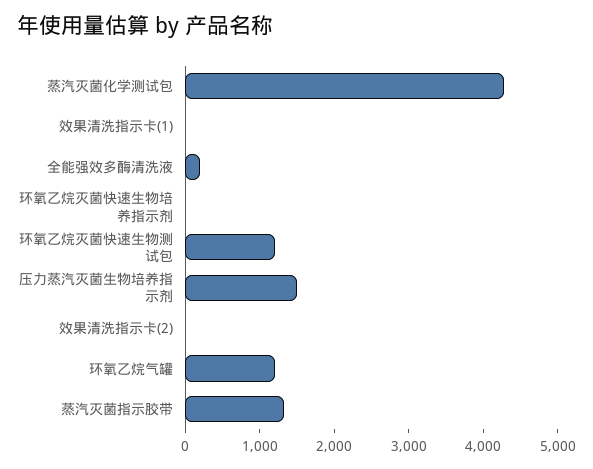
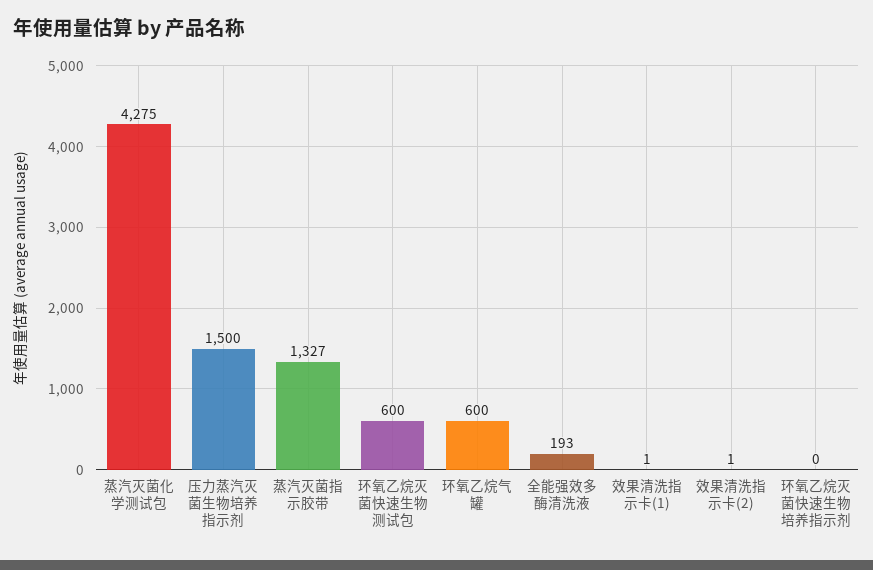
环氧乙烷灭菌快速生物测试包: 1200 -> 600
环氧乙烷气罐: 1200 -> 600

